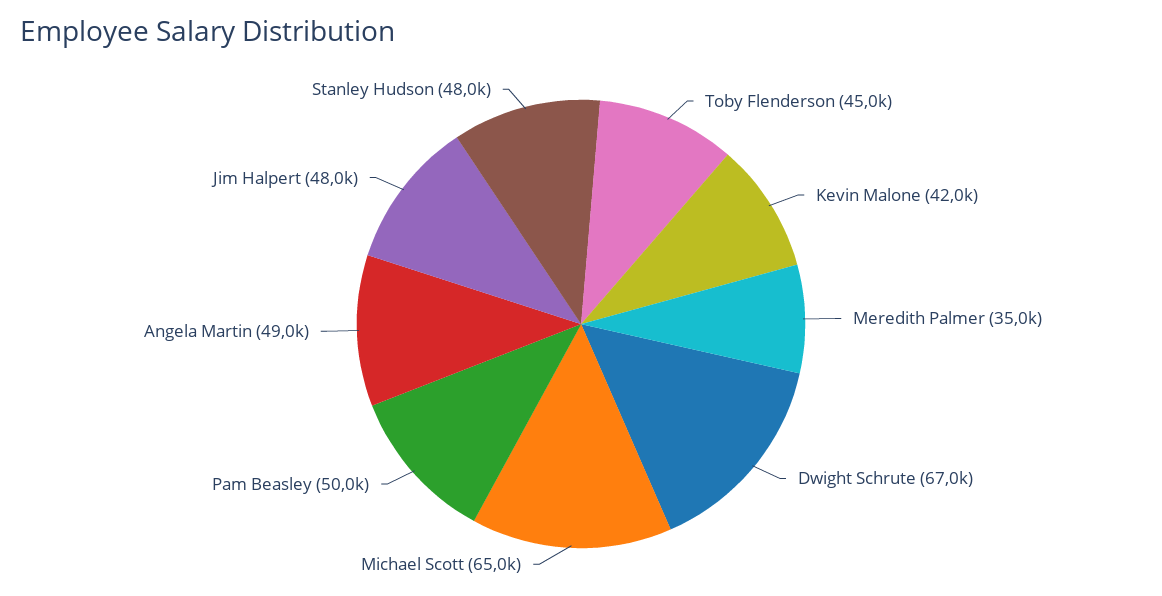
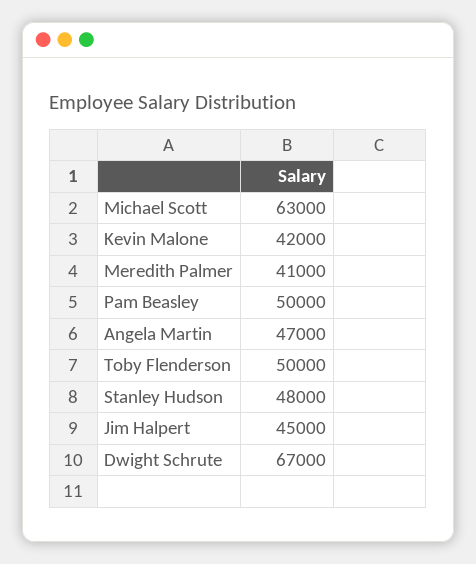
Toby Flenderson: 45000 -> 50000
Meredith Palmer: 35000 -> 41000
Michael Scott: 65000 -> 63000
Angela Martin: 49000 -> 47000
Jim Halpert: 48000 -> 45000

